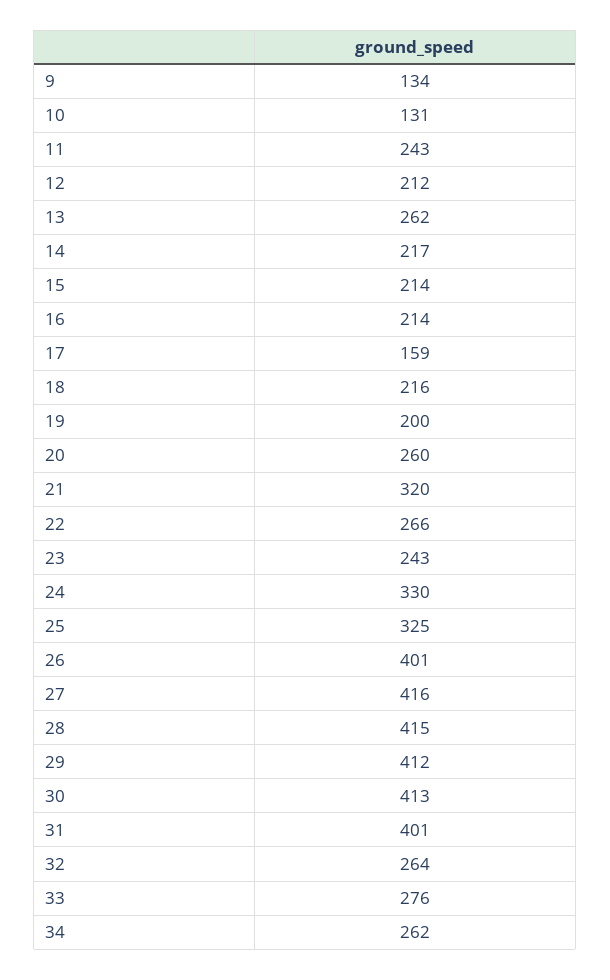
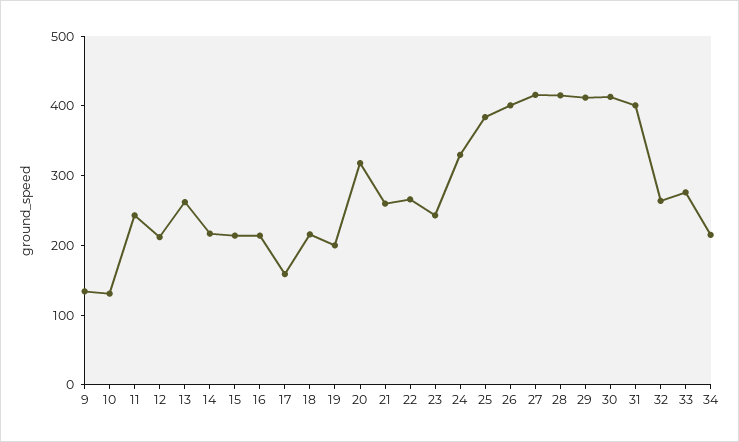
20: 260 -> 320
21: 320 -> 260
25: 325 -> 380
34: 262 -> 220

